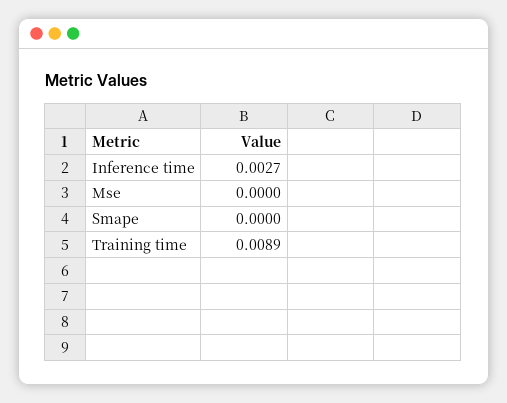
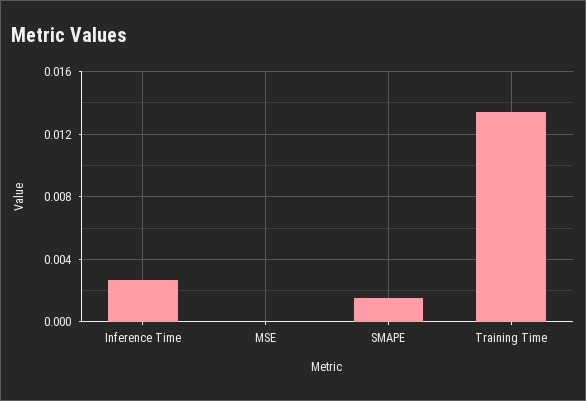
Smape: 0 -> 0.0015
Training time: 0.0089 -> 0.0135

